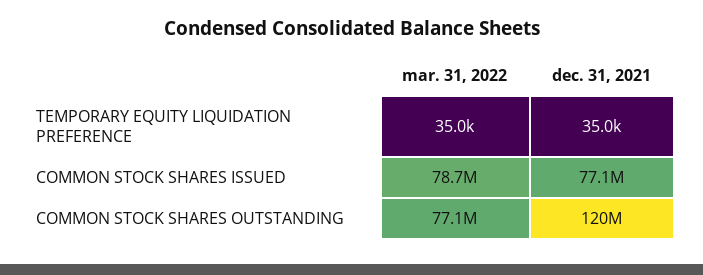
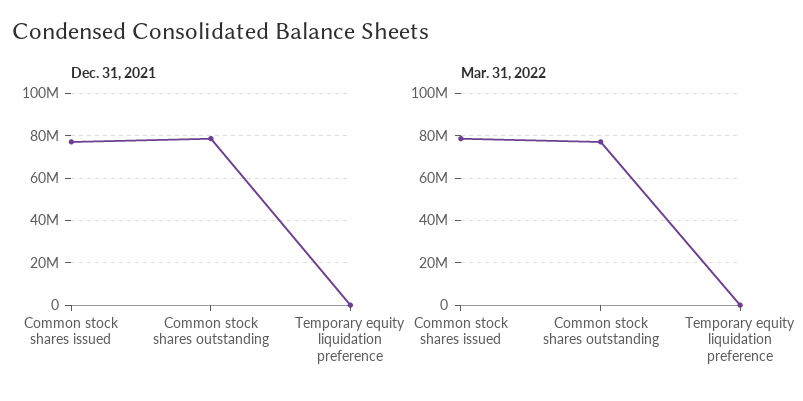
dec. 31, 2021, COMMON STOCK SHARES OUTSTANDING: 120000000 -> 80000000

